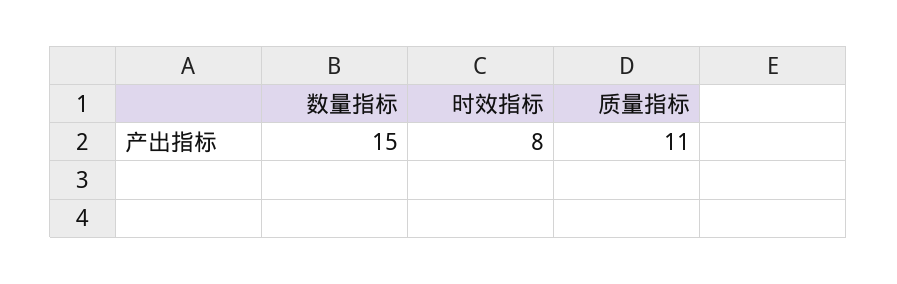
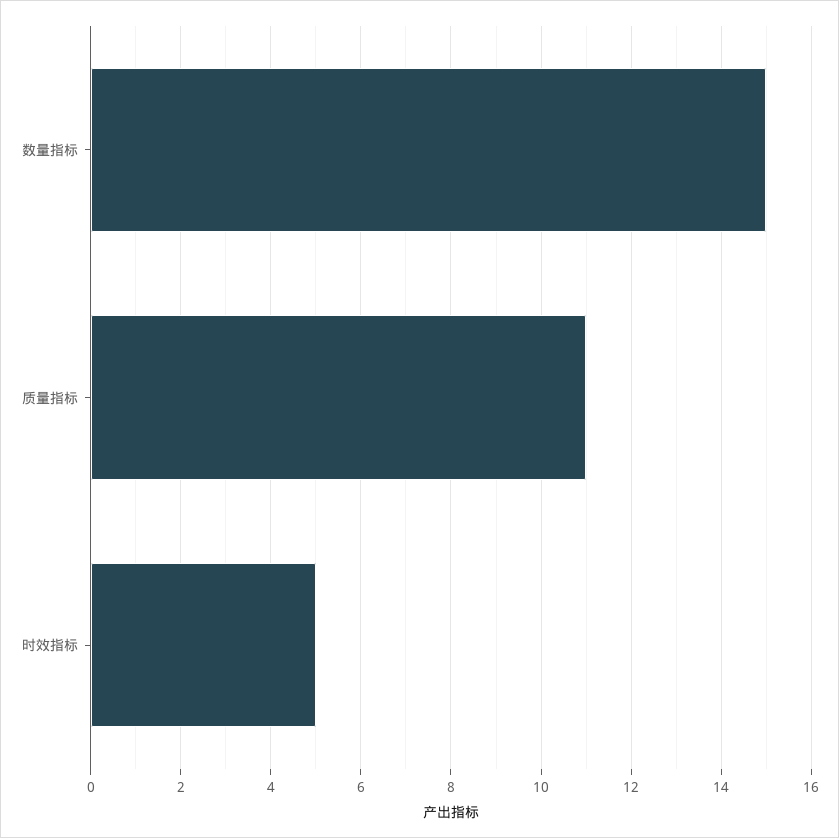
时效指标: 8 -> 5

